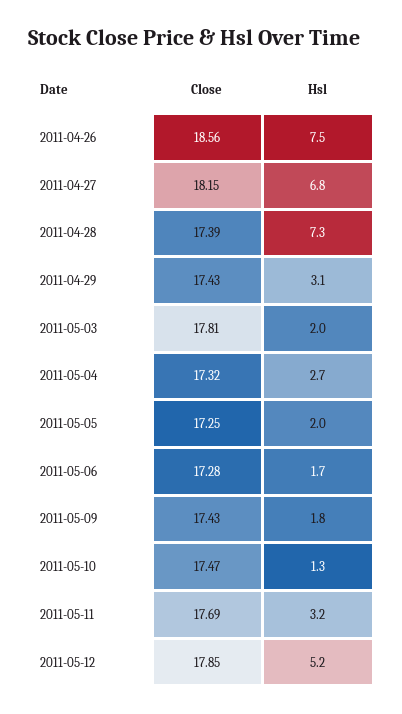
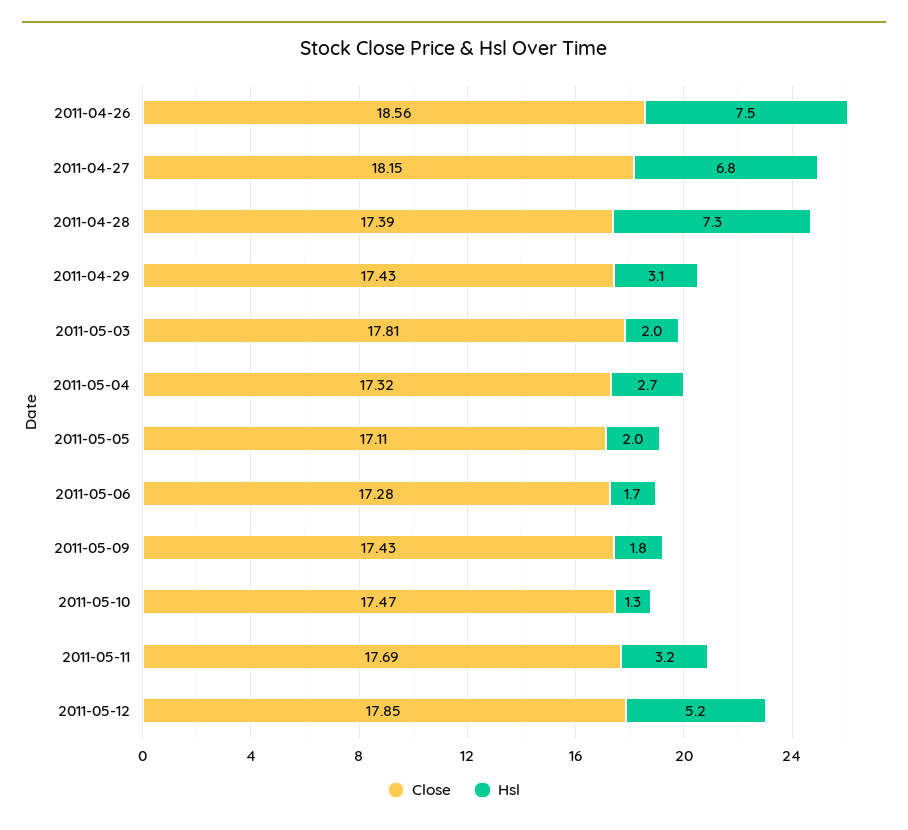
Close, 2011-05-05: 17.25 -> 17.11

